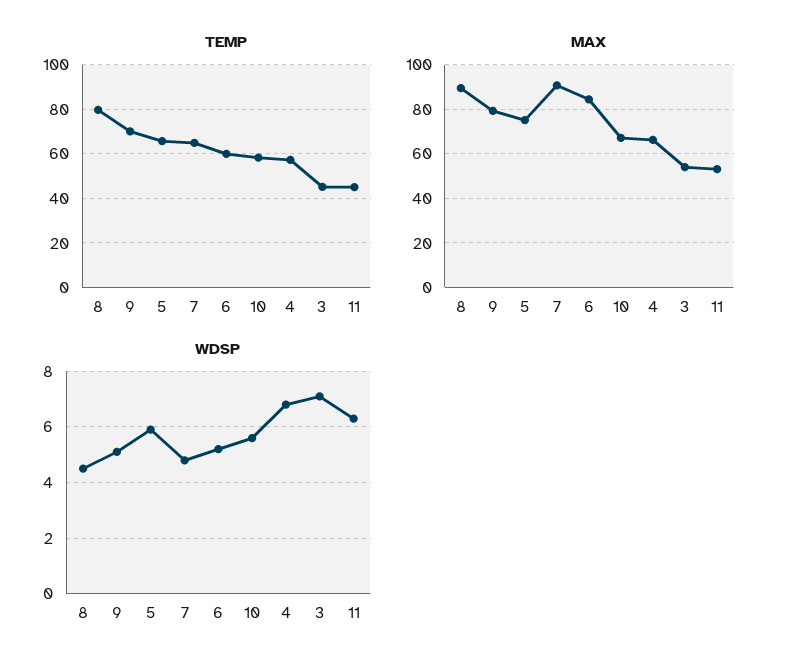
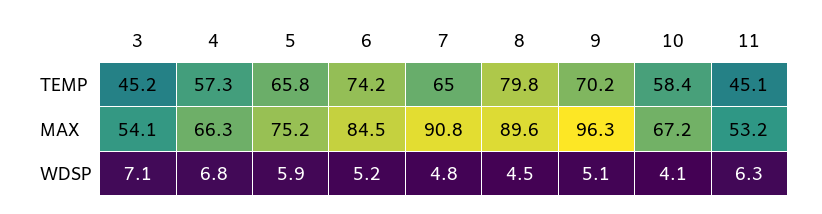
TEMP, 6: 60 -> 74.2
MAX, 9: 80 -> 96.3
WDSP, 10: 5.5 -> 4.1

